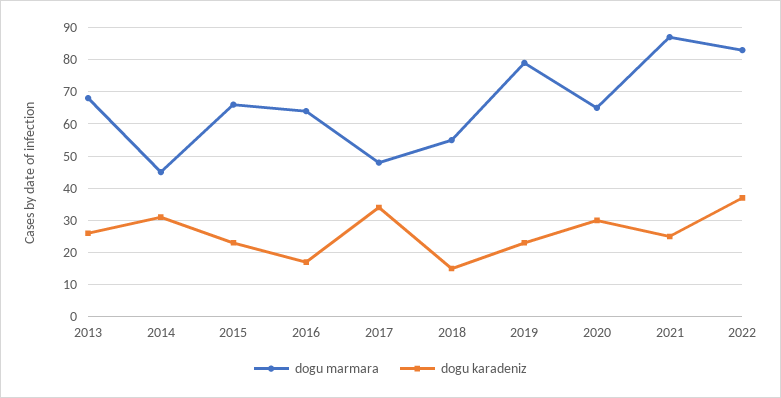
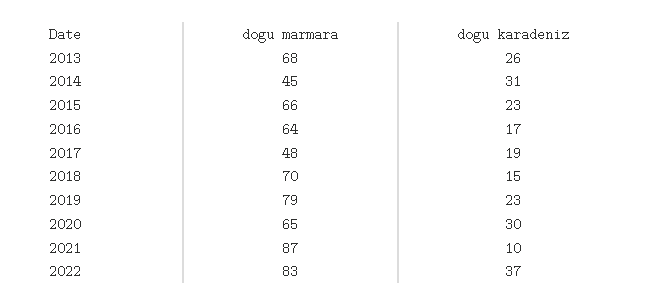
dogu karadeniz, 2017: 35 -> 19
dogu marmara, 2018: 55 -> 70
dogu karadeniz, 2021: 25 -> 10

